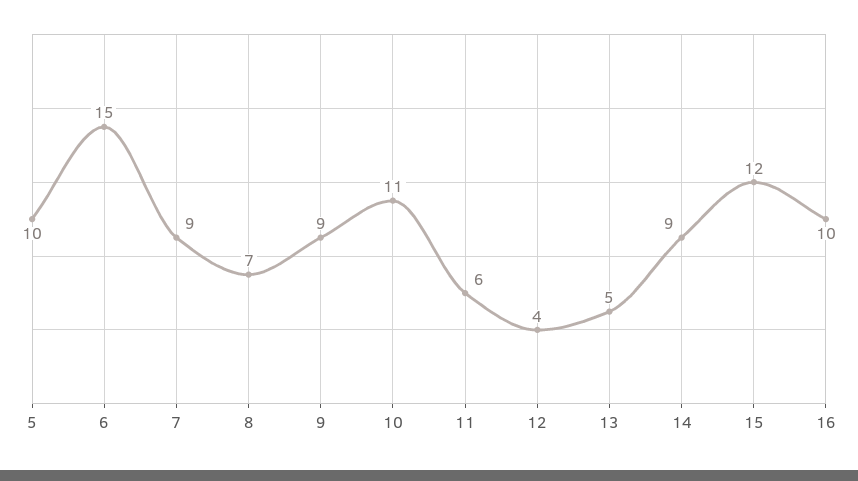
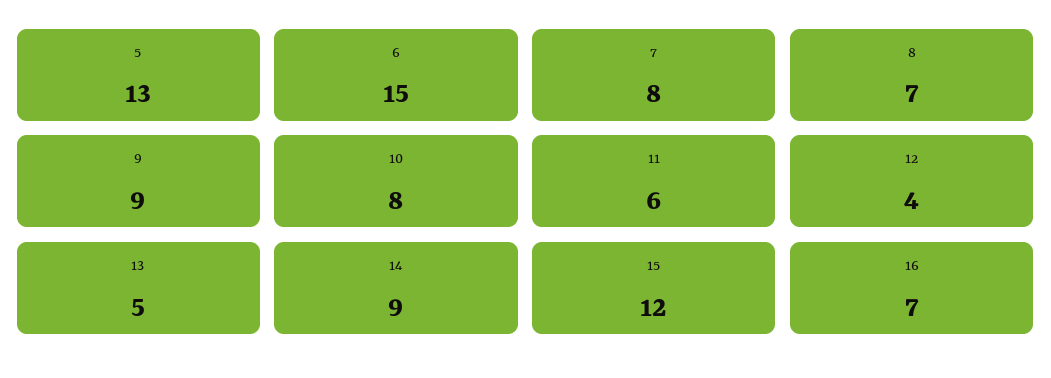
5: 10 -> 13
7: 9 -> 8
10: 11 -> 8
16: 10 -> 7

